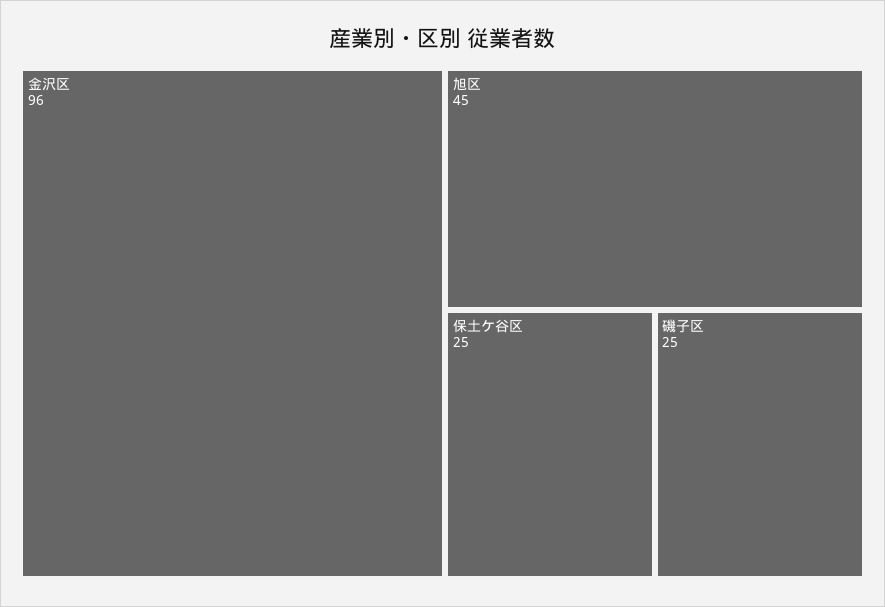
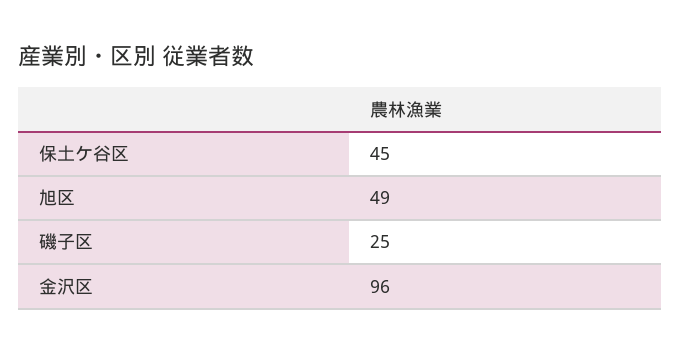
旭区: 45 -> 49
保土ケ谷区: 25 -> 45

